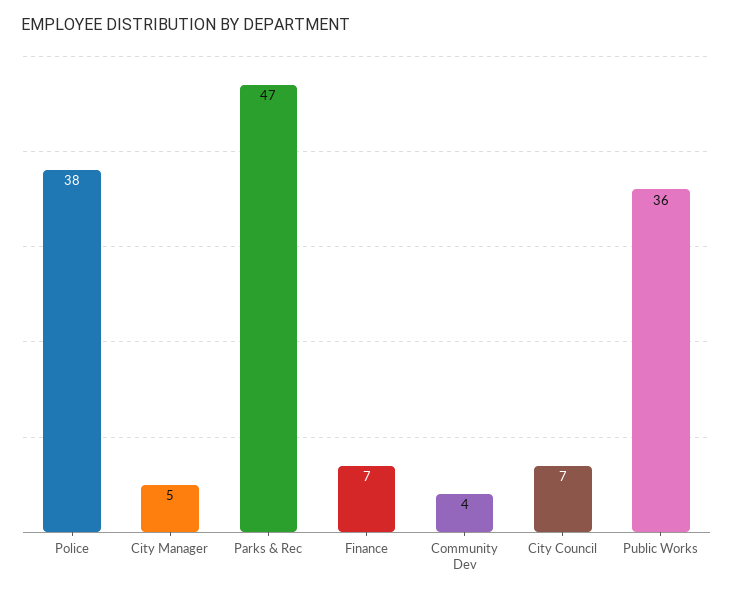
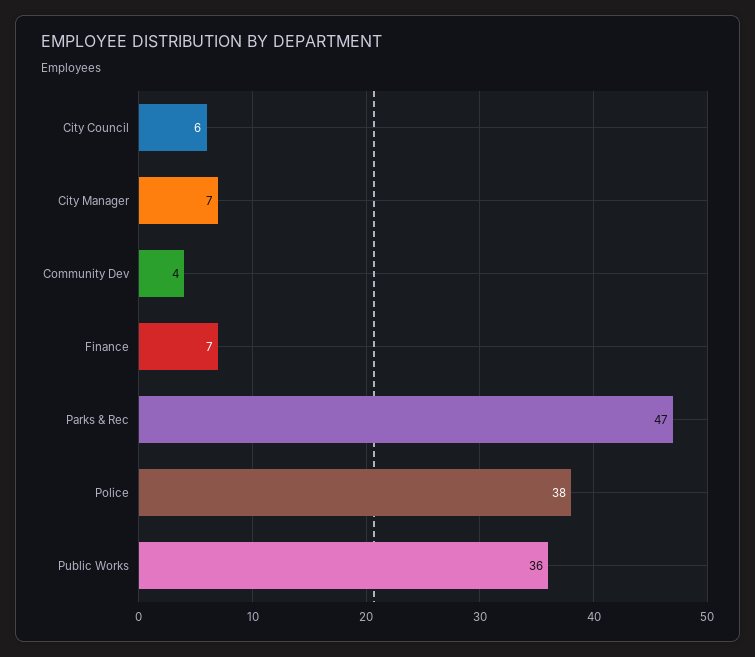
City Manager: 5 -> 7
City Council: 7 -> 6

